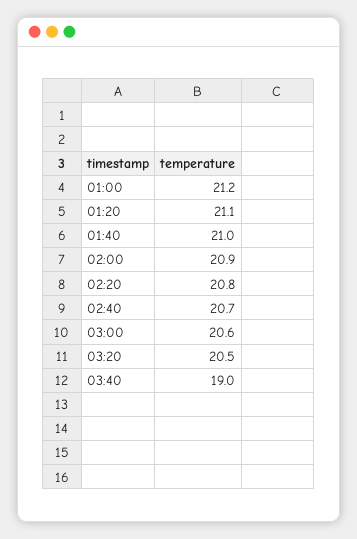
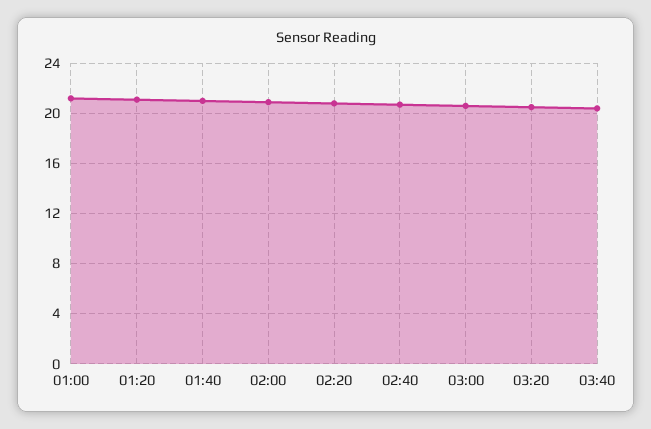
03:40: 19 -> 20.5

